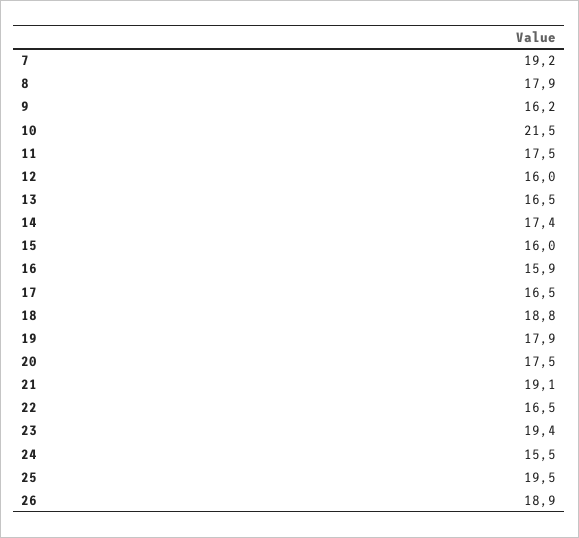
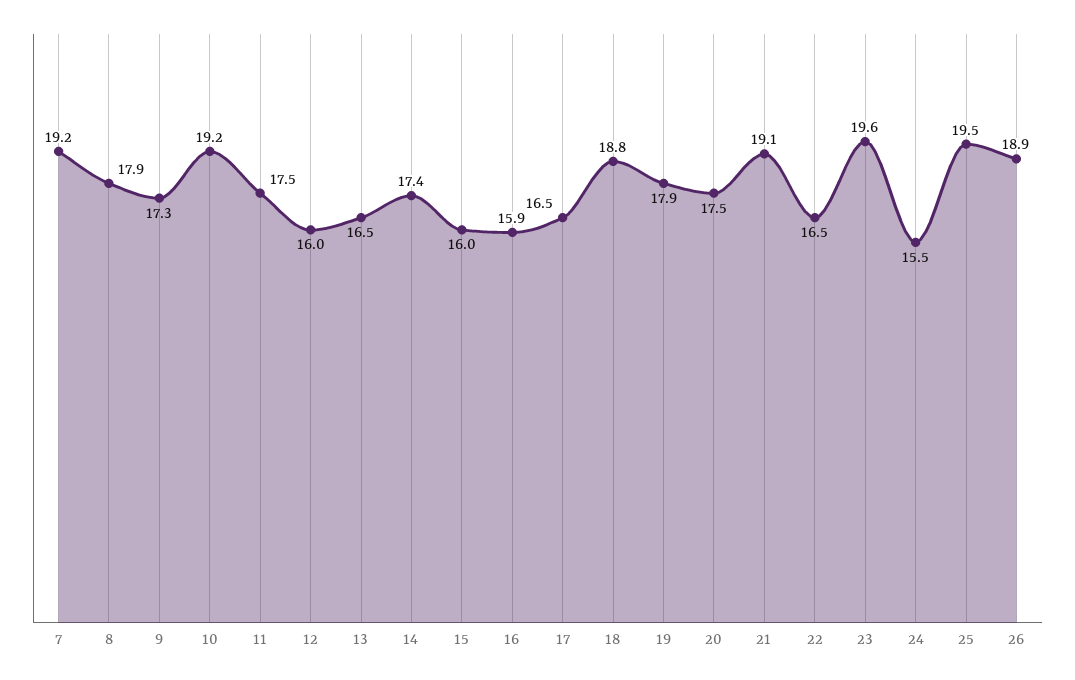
9: 16.2 -> 17.3
10: 21.5 -> 19.2
23: 19.4 -> 19.6

